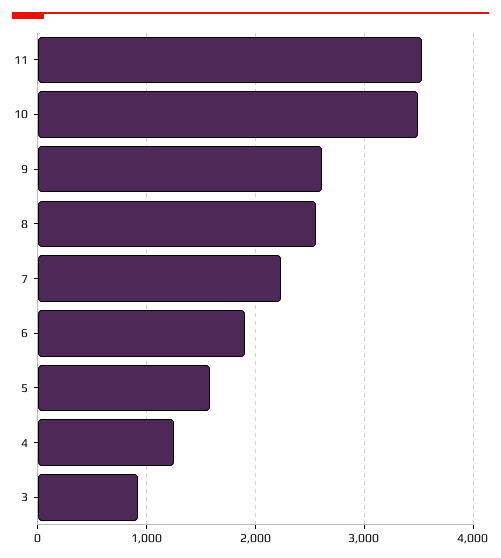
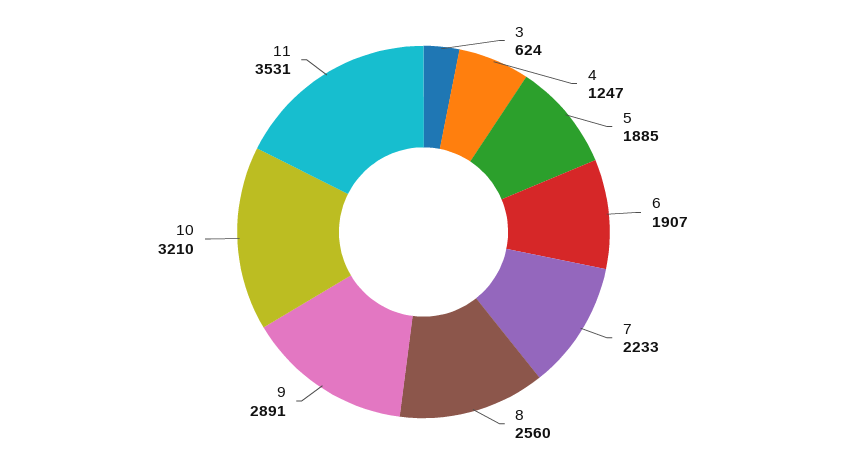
10: 3500 -> 3210
9: 2600 -> 2891
5: 1600 -> 1885
3: 900 -> 624

